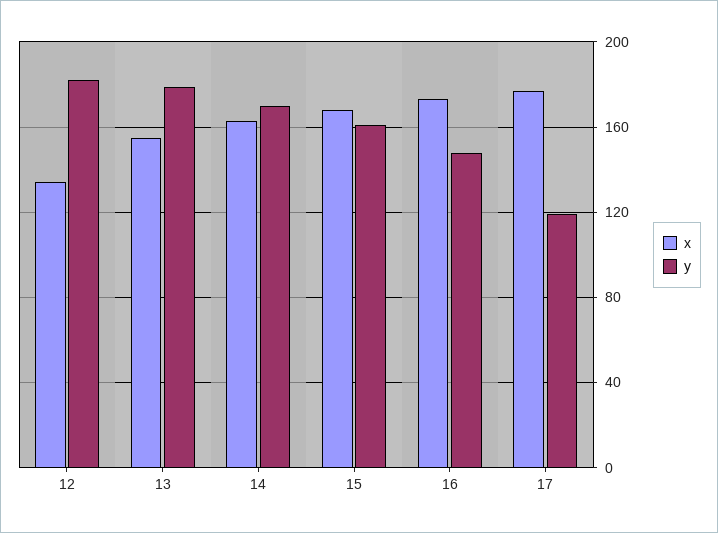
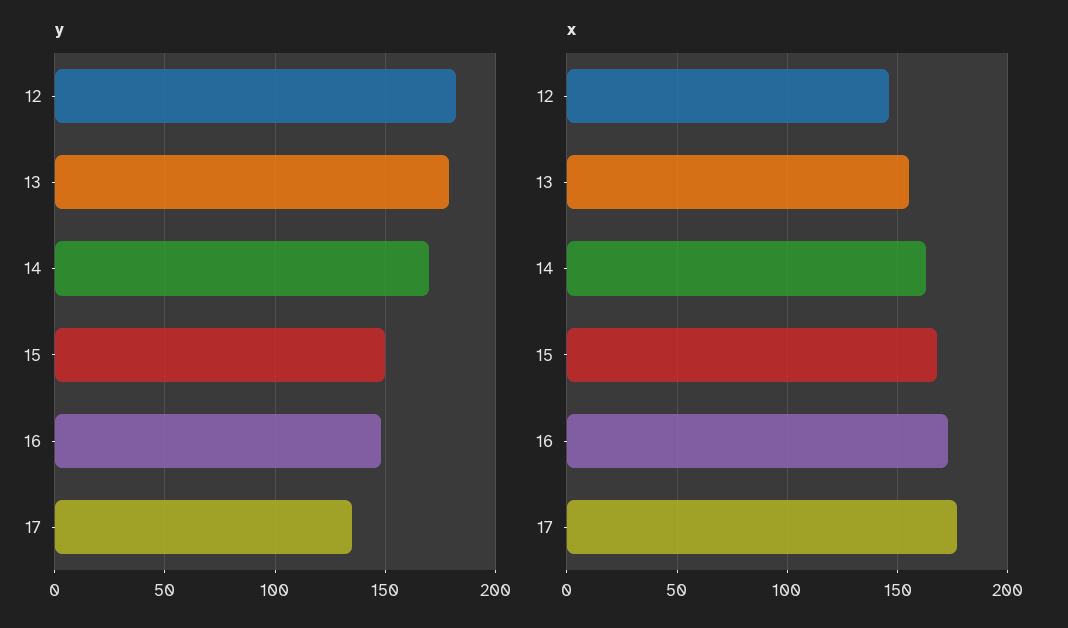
x, 12: 135 -> 145
y, 15: 160 -> 150
y, 17: 120 -> 135

